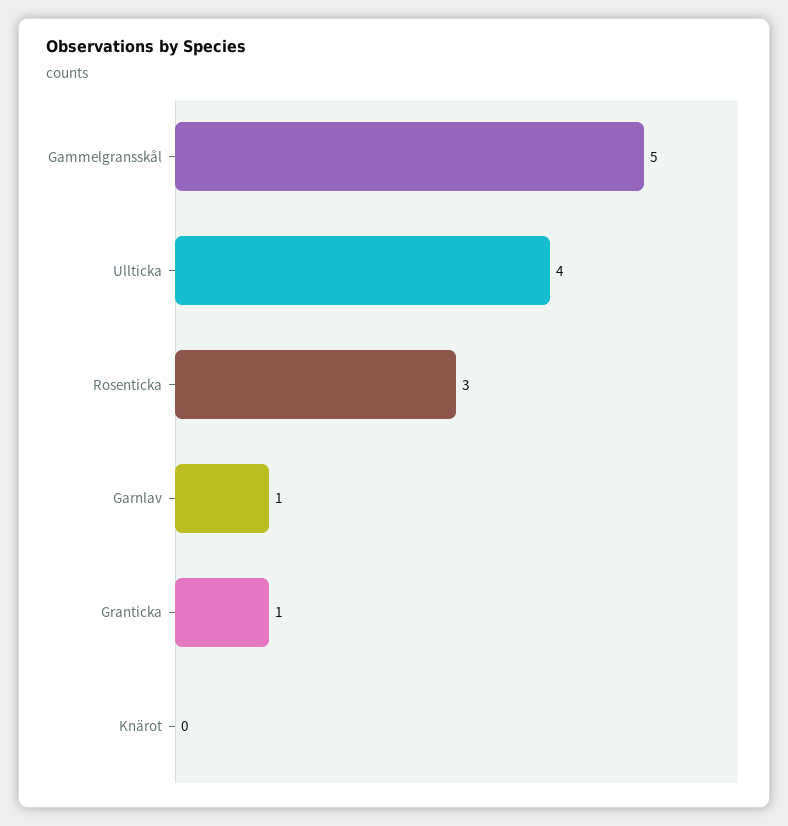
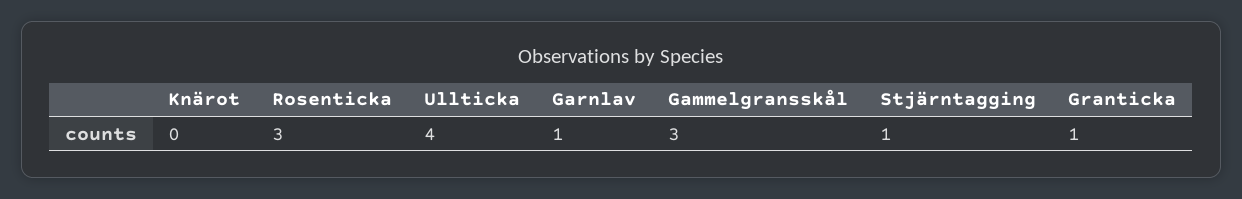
Gammelgransskål: 5 -> 3
Stjärntagging: none -> 1

